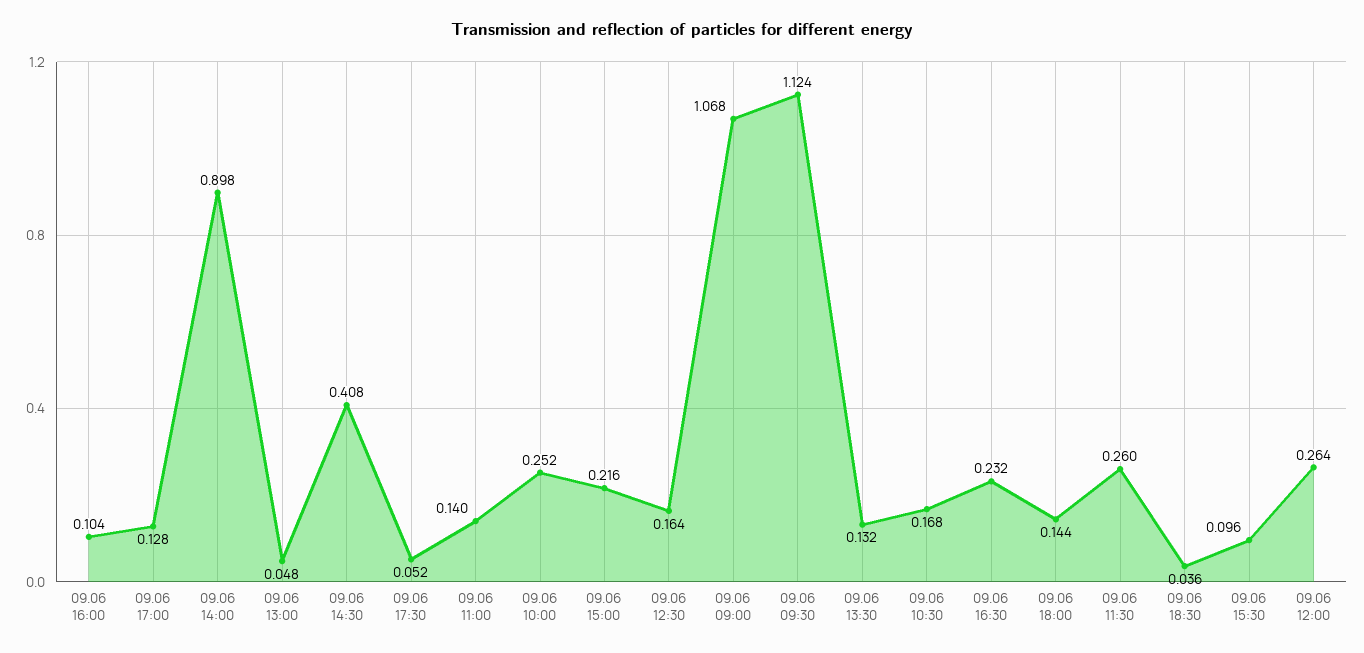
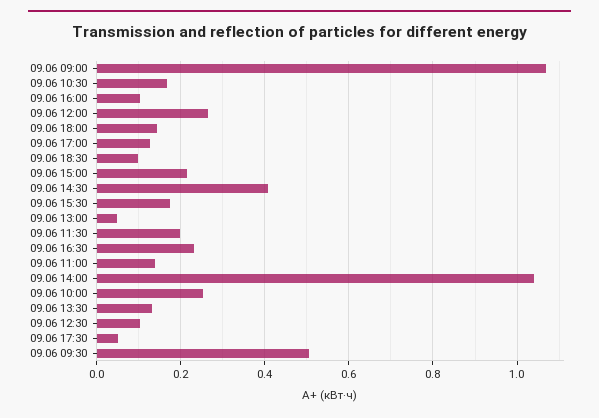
09.06 14:00: 0.898 -> 1.04
09.06 12:30: 0.164 -> 0.1
09.06 09:30: 1.124 -> 0.5
09.06 11:30: 0.26 -> 0.2
09.06 18:30: 0.036 -> 0.1
09.06 15:30: 0.096 -> 0.18

